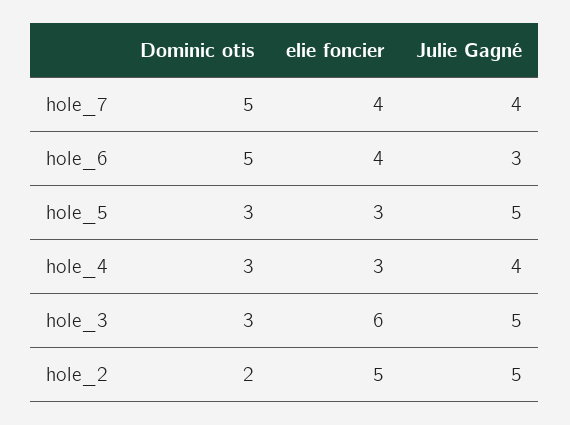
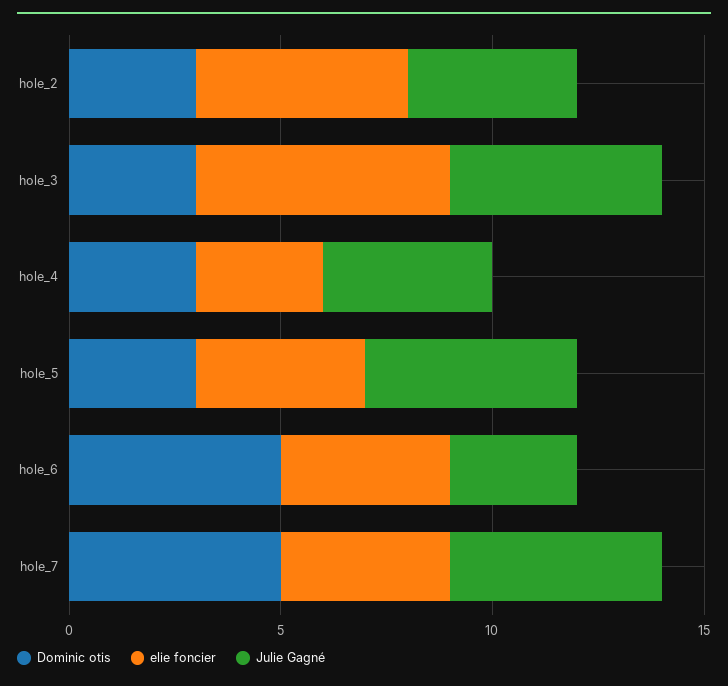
Julie Gagné, hole_7: 4 -> 5
elie foncier, hole_5: 3 -> 4
Dominic otis, hole_2: 2 -> 3
Julie Gagné, hole_2: 5 -> 4

